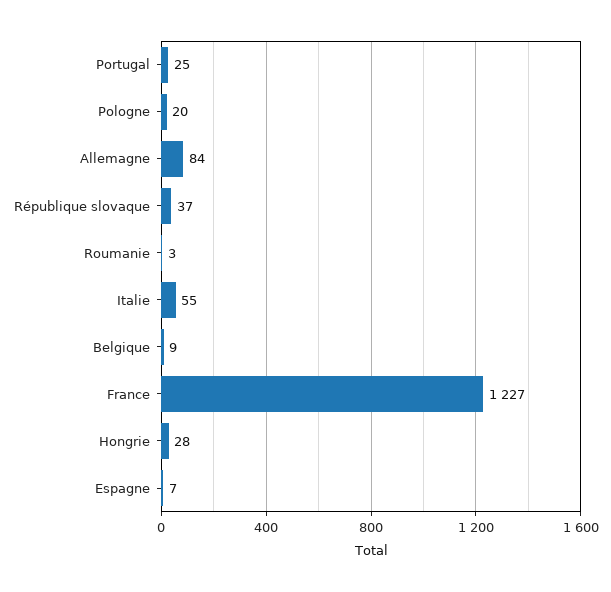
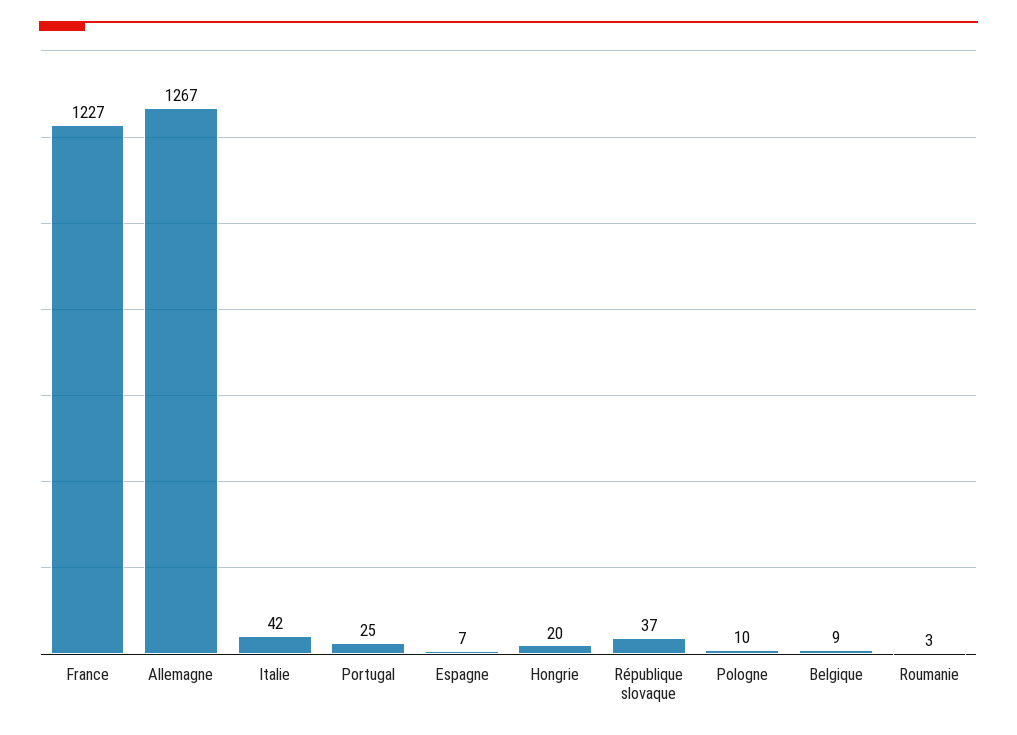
Pologne: 20 -> 10
Allemagne: 84 -> 1267
Italie: 55 -> 42
Hongrie: 28 -> 20

